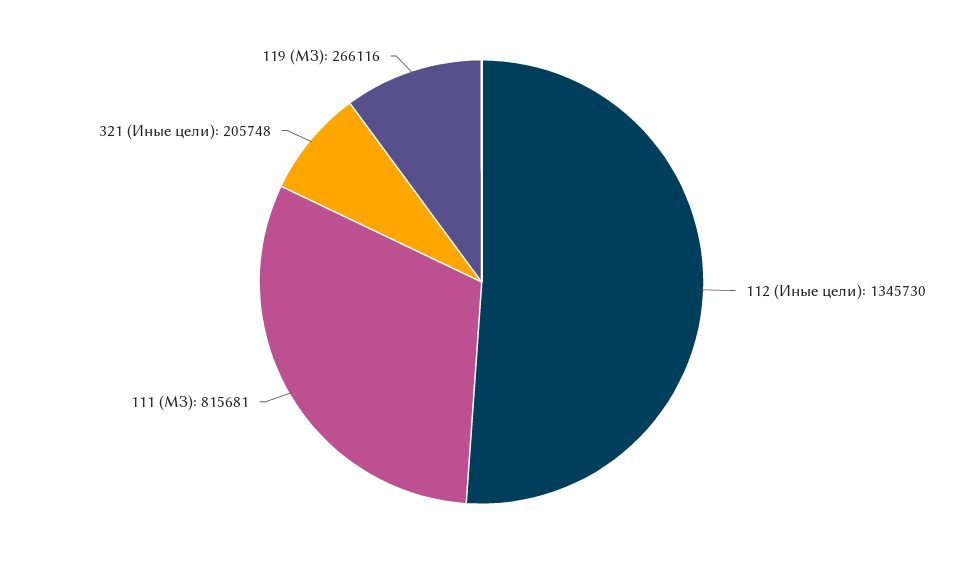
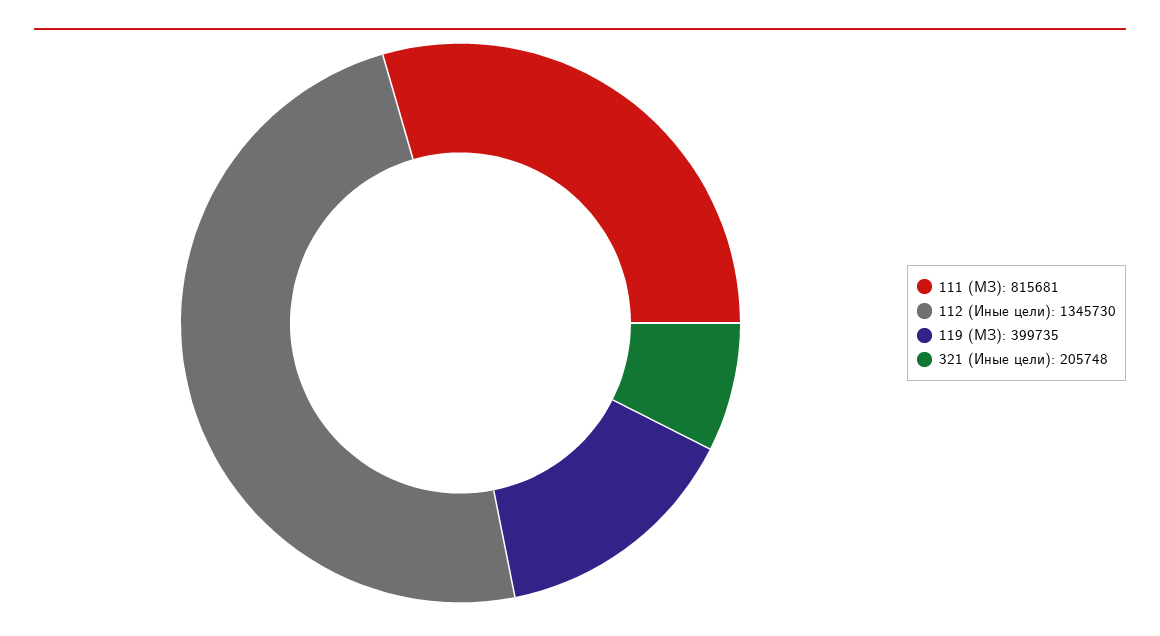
119 (МЗ): 266116 -> 399735

